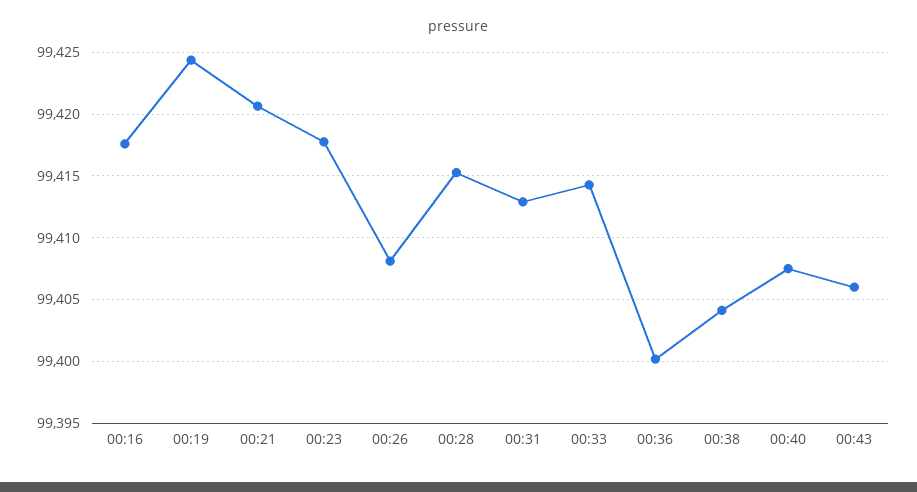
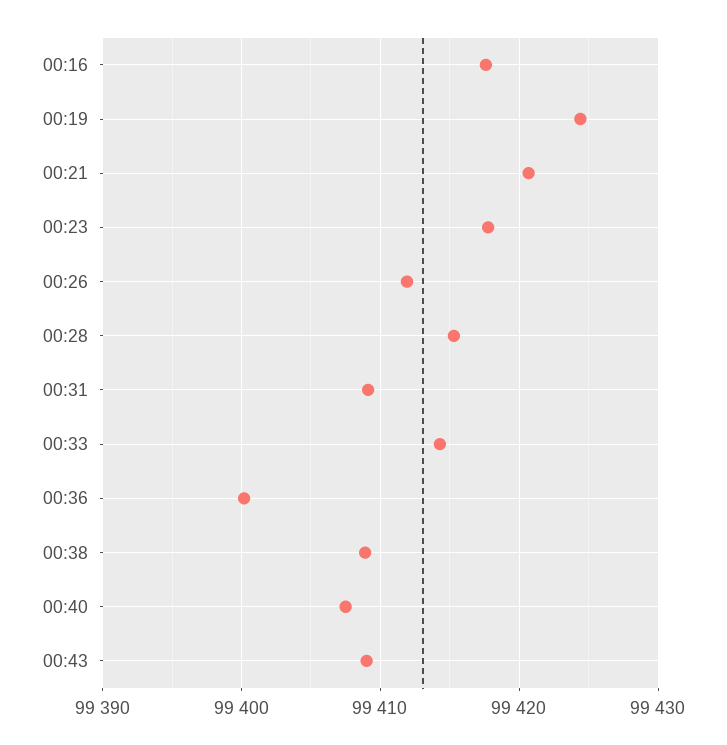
00:26: 99408 -> 99412
00:31: 99413 -> 99409
00:38: 99404 -> 99409
00:43: 99406 -> 99409

